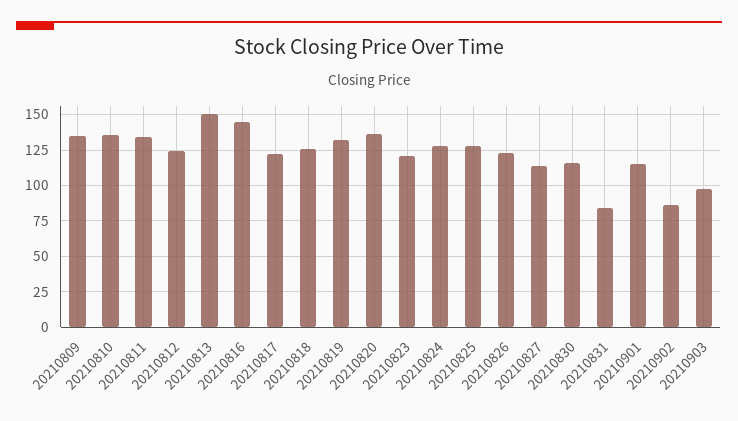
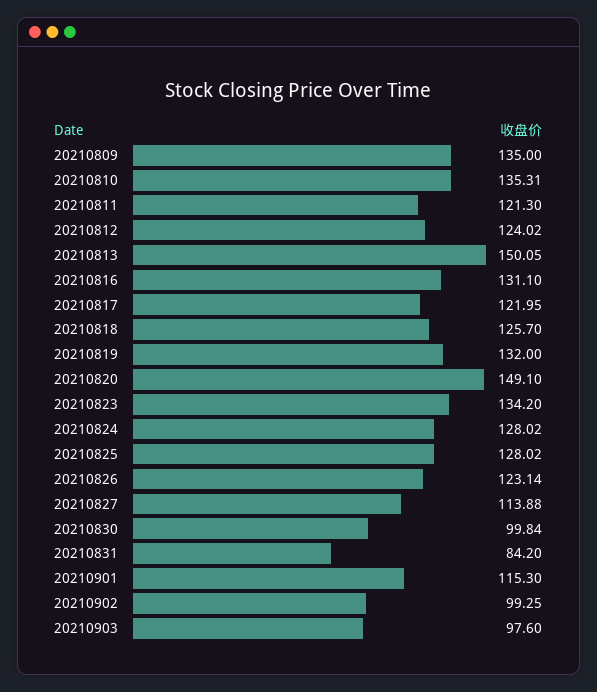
20210811: 135 -> 121.3
20210816: 145 -> 131.1
20210820: 135 -> 149.1
20210823: 120 -> 134.2
20210830: 115 -> 99.84
20210902: 85 -> 99.25

